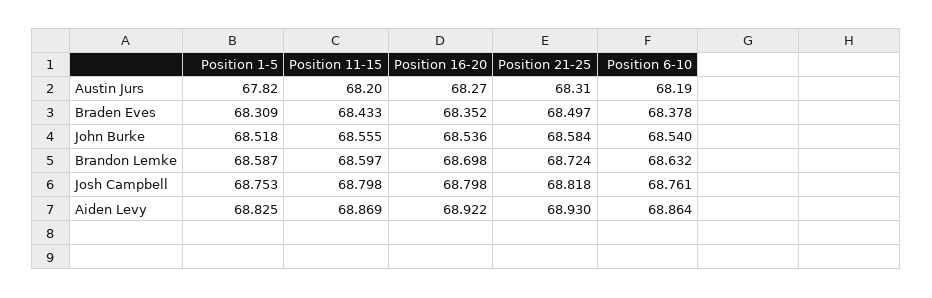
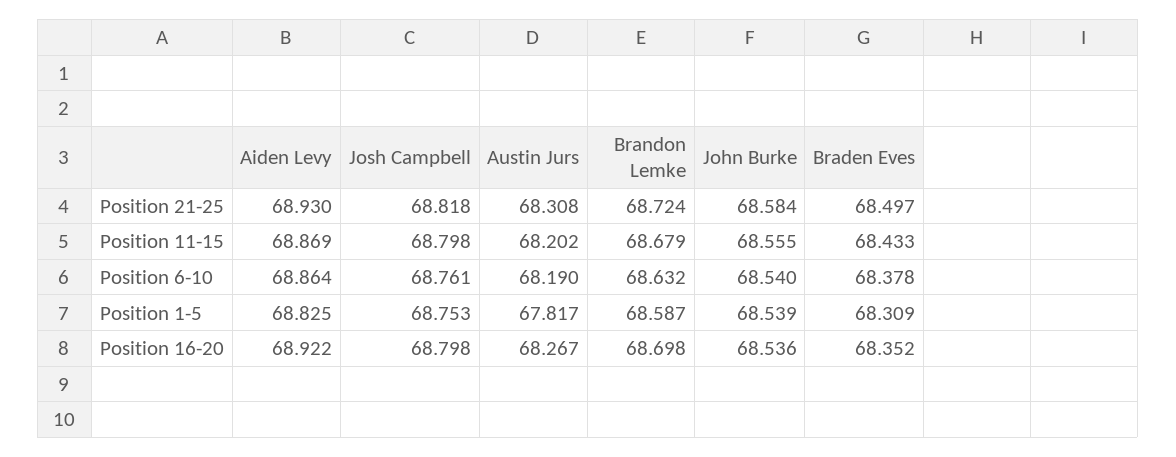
Position 1-5, John Burke: 68.518 -> 68.539
Position 11-15, Brandon Lemke: 68.597 -> 68.679

